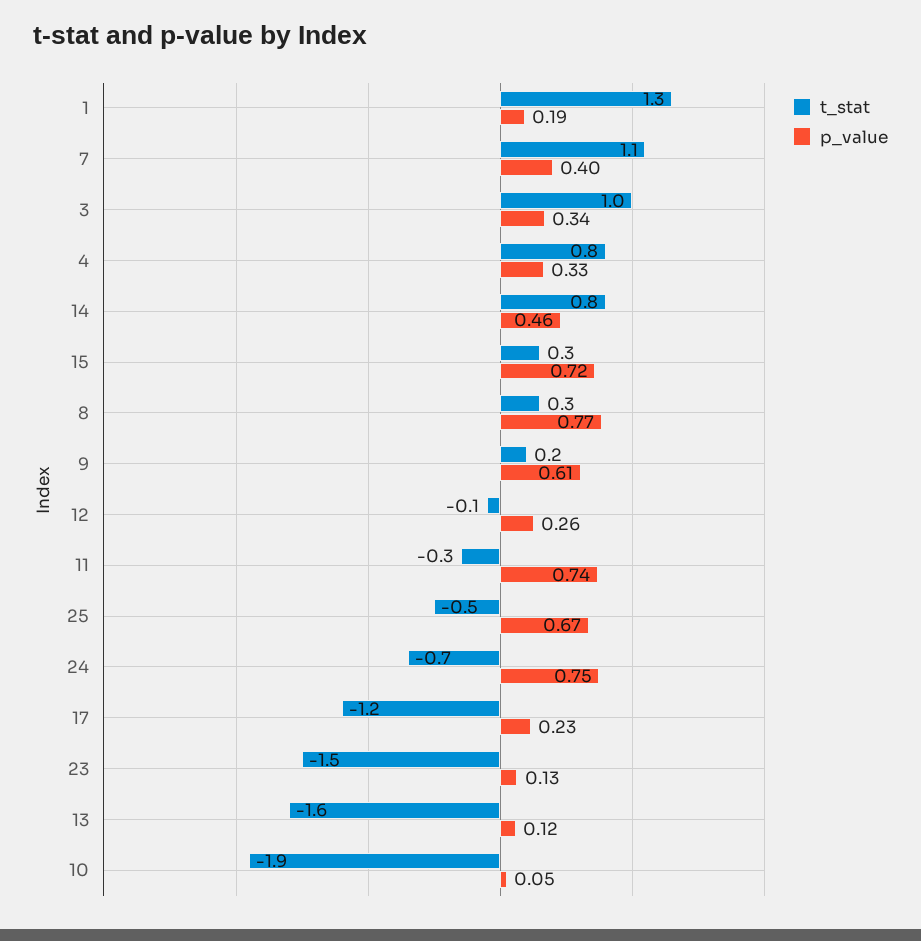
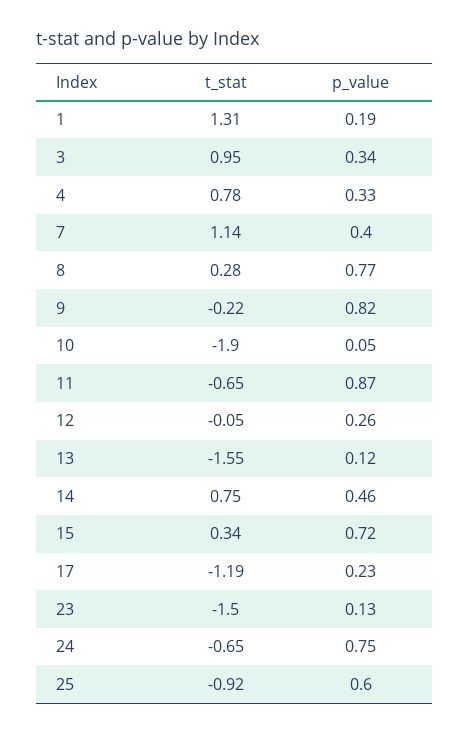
t_stat, 9: 0.2 -> -0.22
p_value, 9: 0.61 -> 0.82
t_stat, 11: -0.3 -> -0.65
p_value, 11: 0.74 -> 0.87
t_stat, 25: -0.5 -> -0.92
p_value, 25: 0.67 -> 0.6

